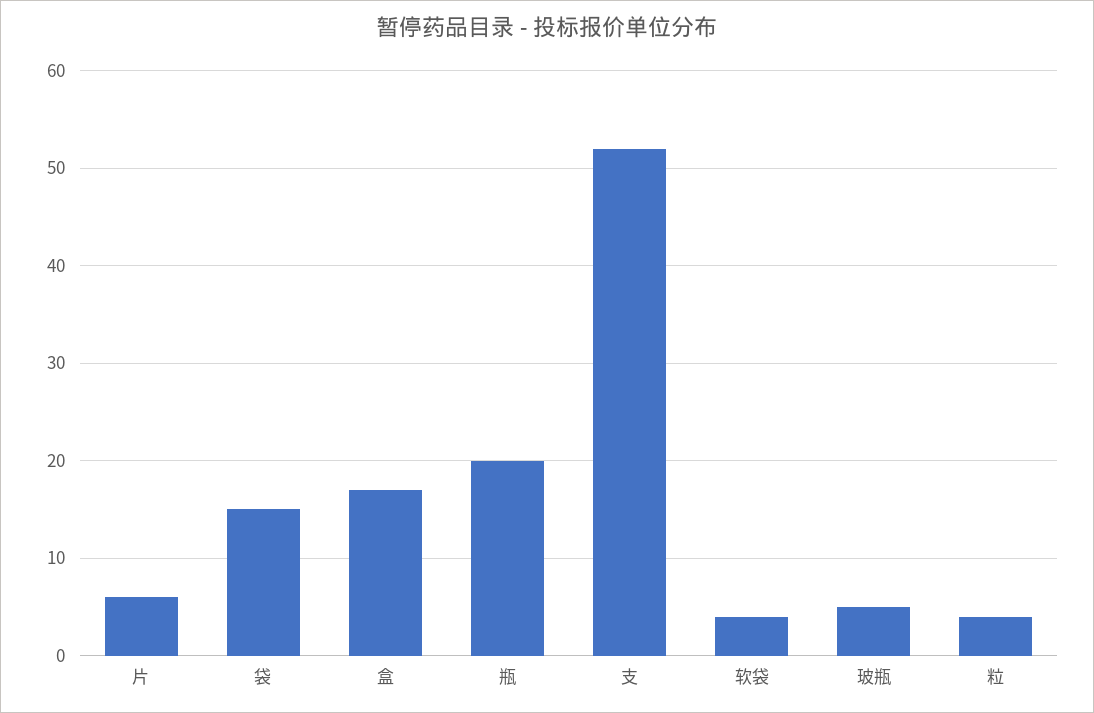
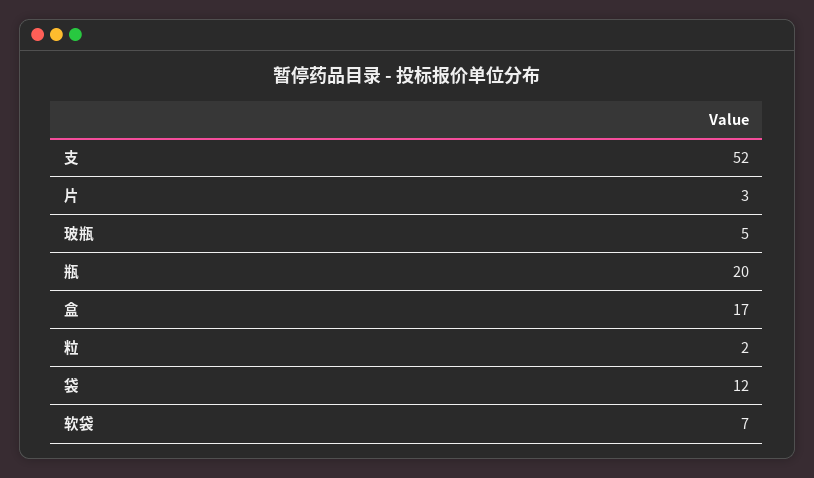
片: 6 -> 3
袋: 15 -> 12
软袋: 4 -> 7
粒: 4 -> 2

